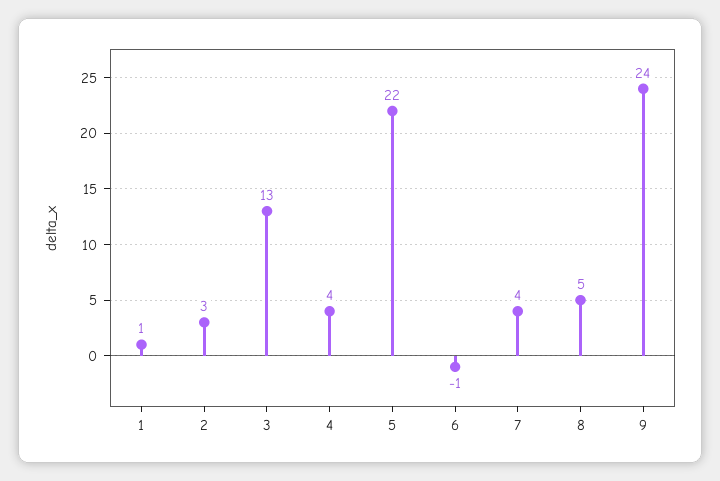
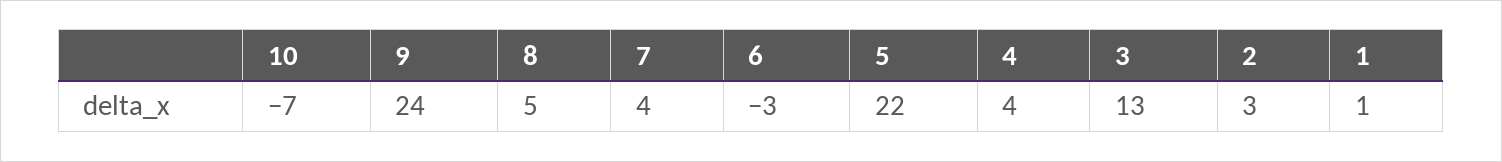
6: -1 -> -3
10: none -> -7

